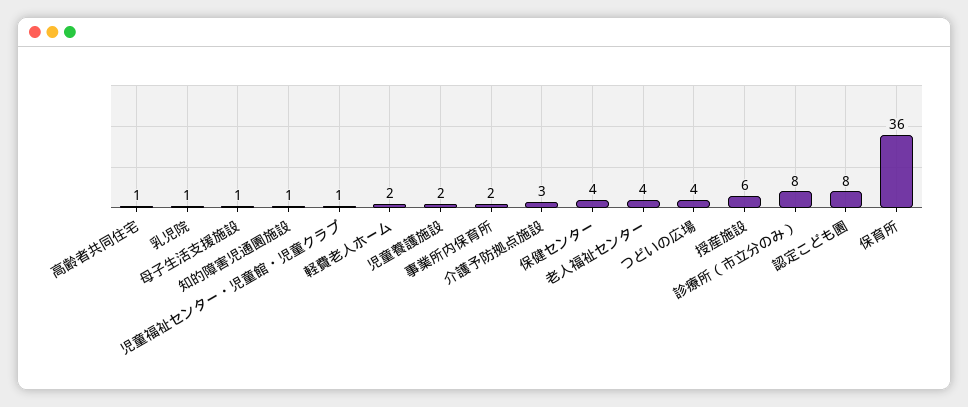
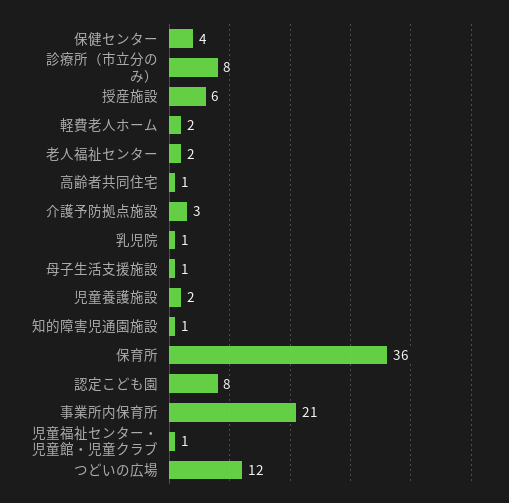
事業所内保育所: 2 -> 21
老人福祉センター: 4 -> 2
つどいの広場: 4 -> 12

